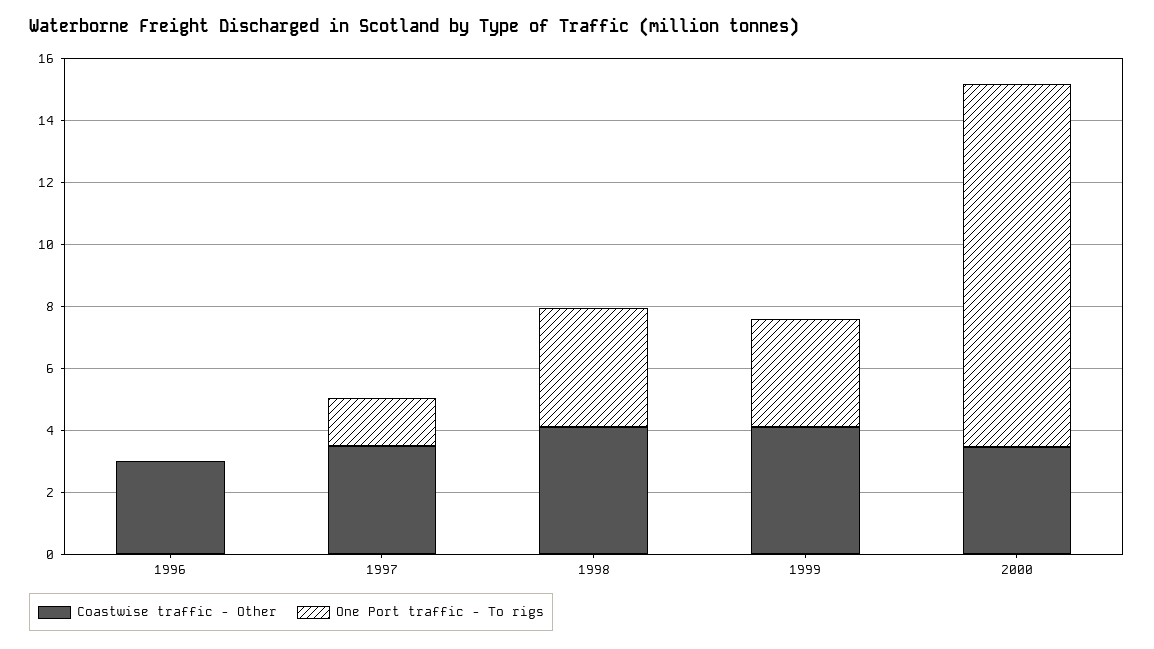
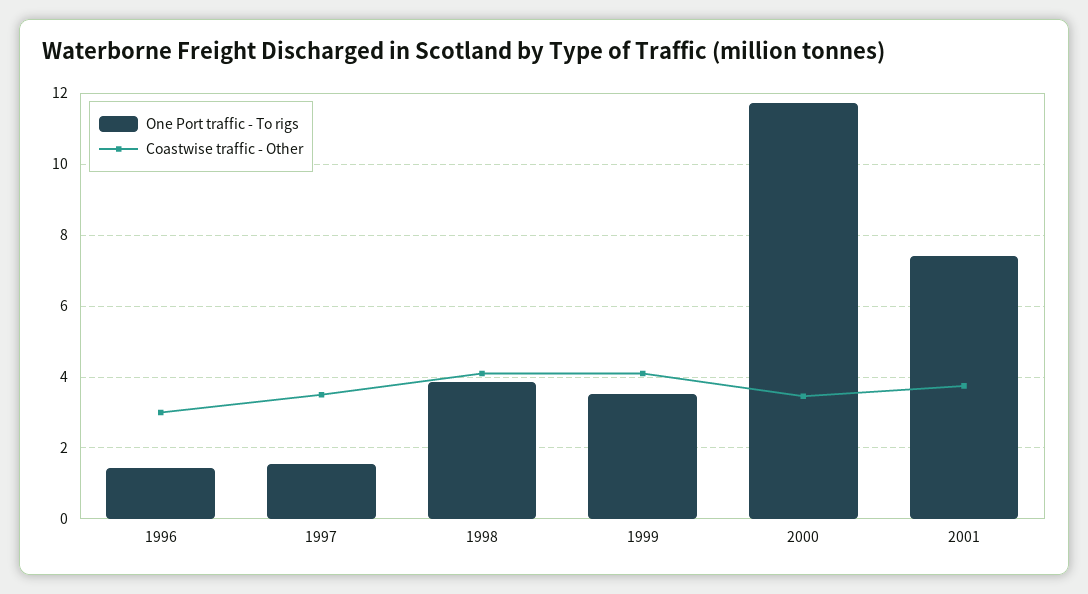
One Port traffic - To rigs, 1996: 0 -> 1.4
One Port traffic - To rigs, 2001: none -> 7.4
Coastwise traffic - Other, 2001: none -> 3.8

